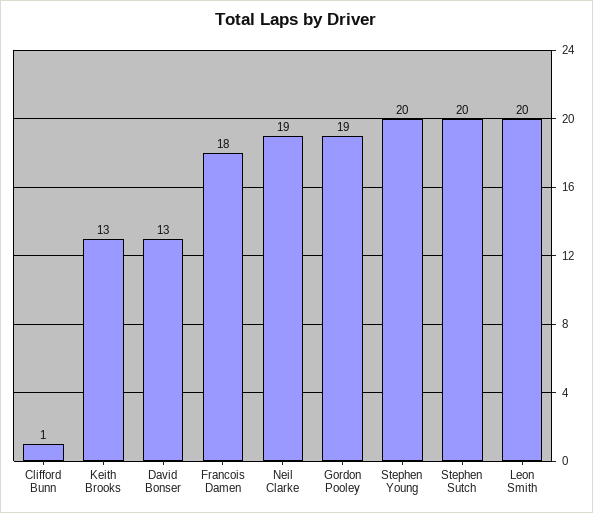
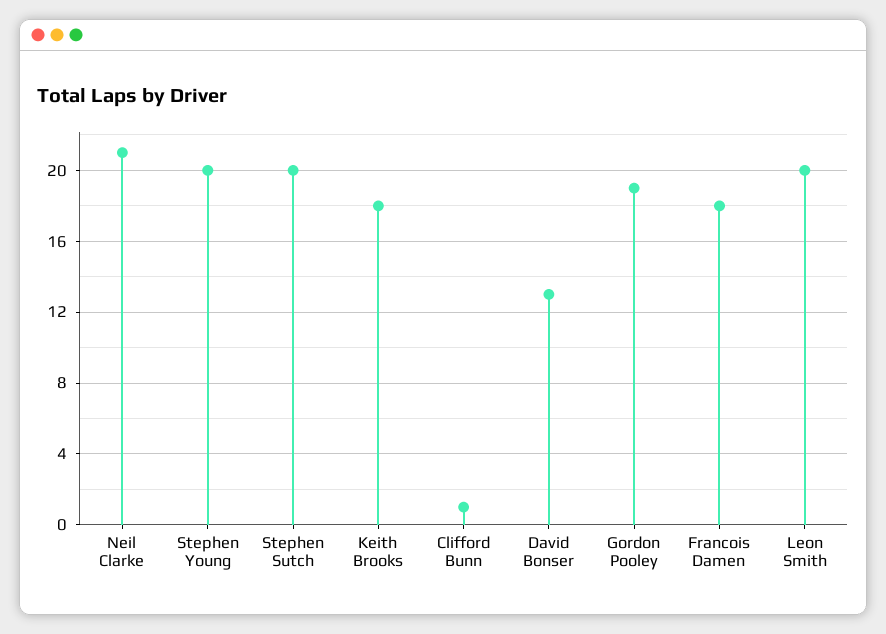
Keith Brooks: 13 -> 18
Neil Clarke: 19 -> 21

